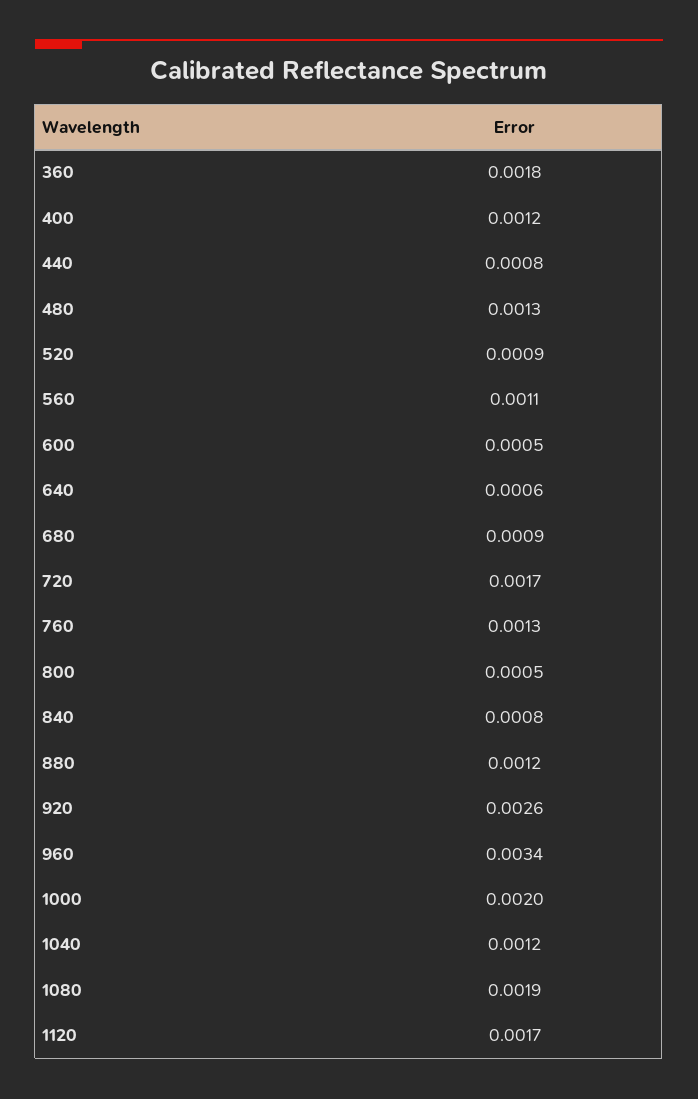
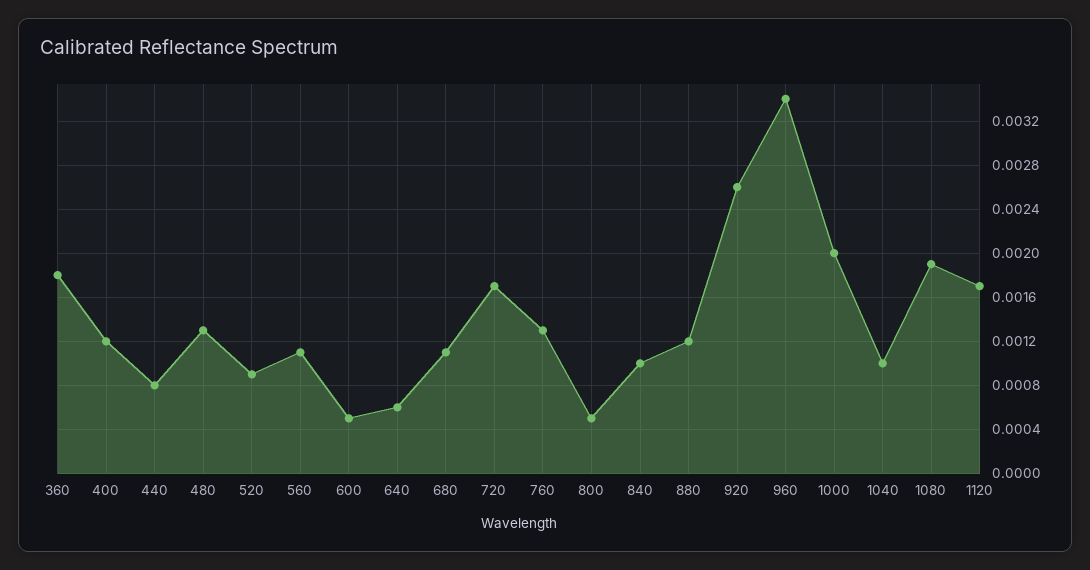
680: 0.0009 -> 0.0011
840: 0.0008 -> 0.001
1040: 0.0012 -> 0.001

